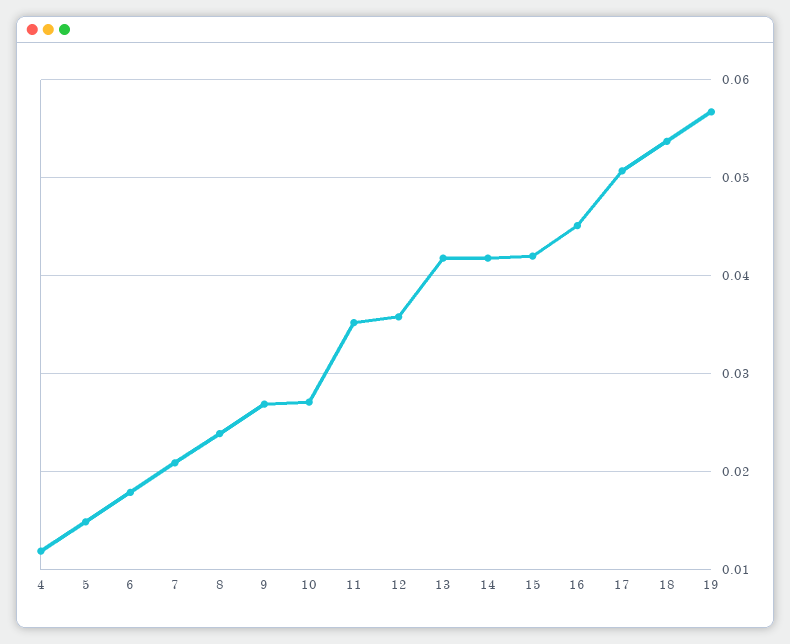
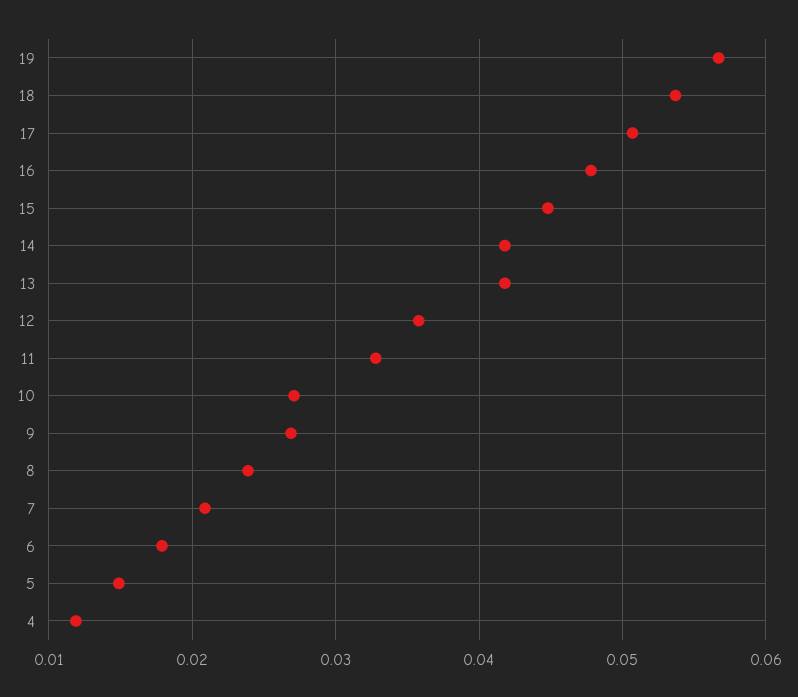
11: 0.035 -> 0.033
15: 0.042 -> 0.045
16: 0.045 -> 0.048

